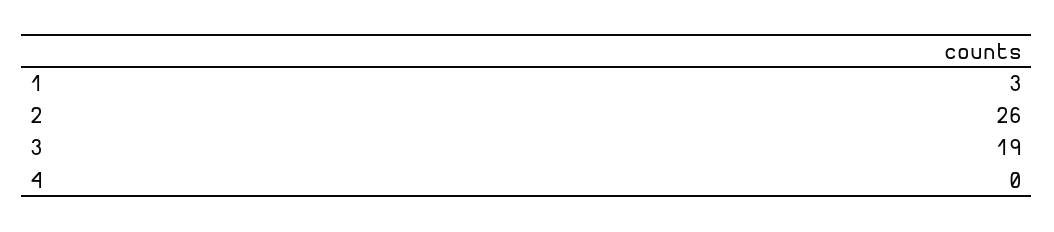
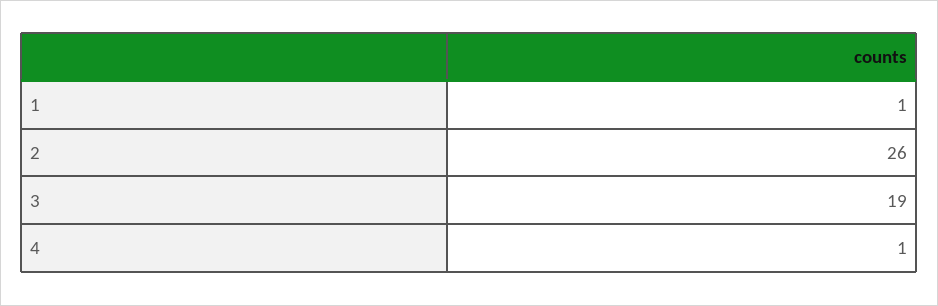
1: 3 -> 1
4: 0 -> 1

